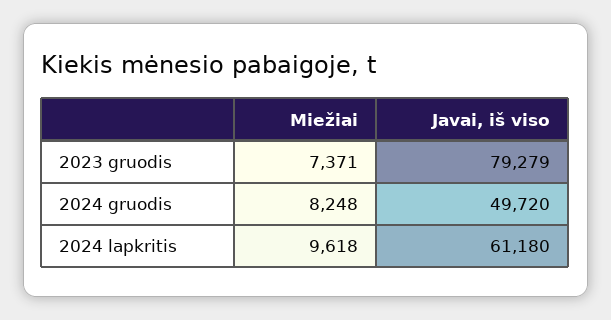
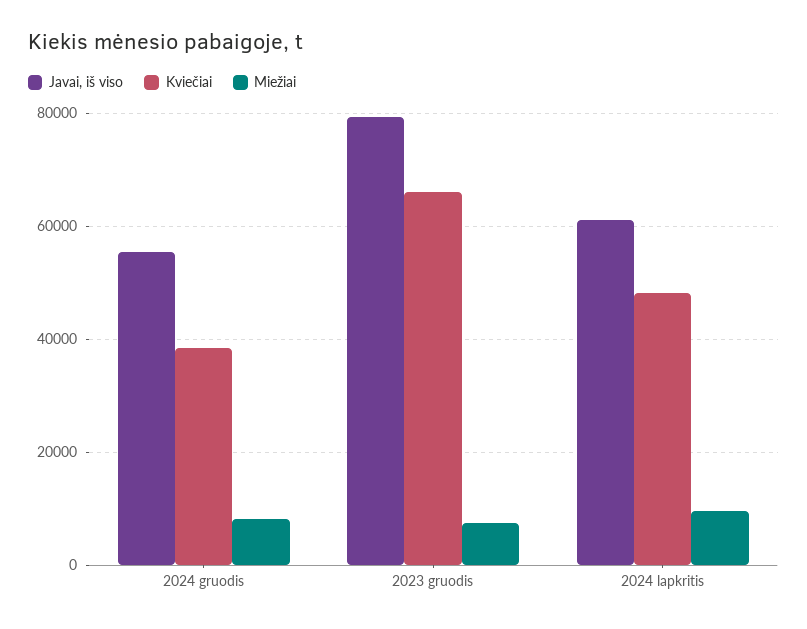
Javai, iš viso, 2024 gruodis: 49720 -> 56000
Kviečiai, 2024 gruodis: none -> 38000
Kviečiai, 2023 gruodis: none -> 66000
Kviečiai, 2024 lapkritis: none -> 48000

